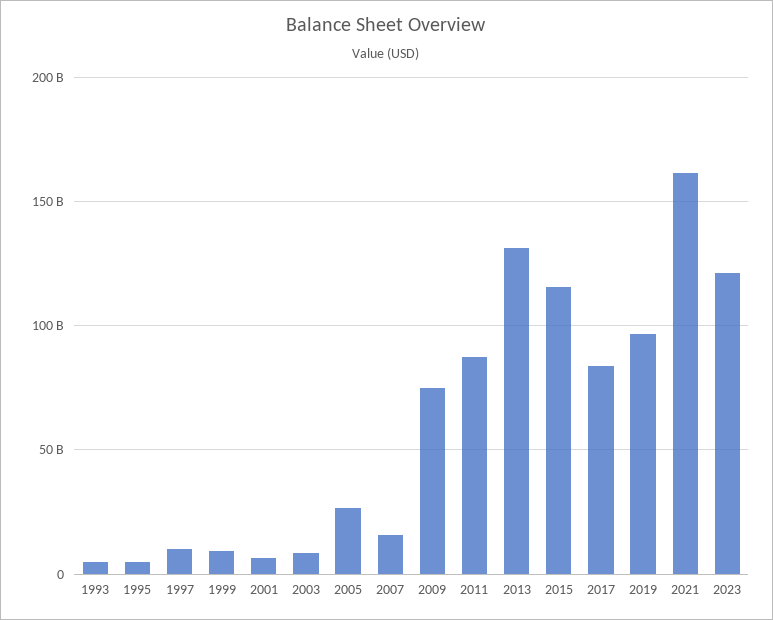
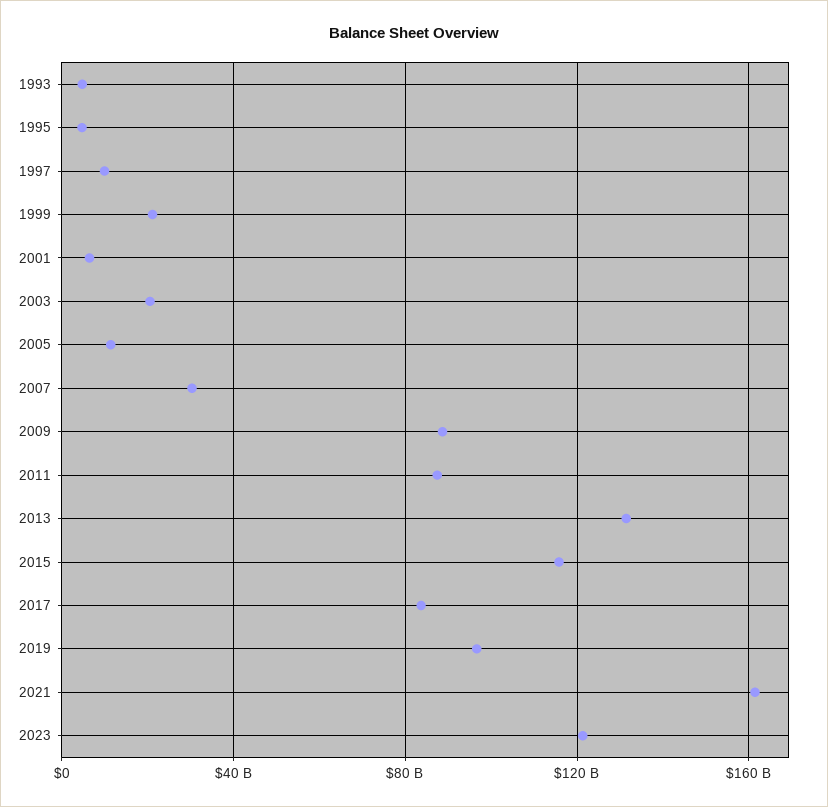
1999: 10000000000 -> 20000000000
2003: 10000000000 -> 20000000000
2005: 25000000000 -> 10000000000
2007: 15000000000 -> 30000000000
2009: 75000000000 -> 90000000000

